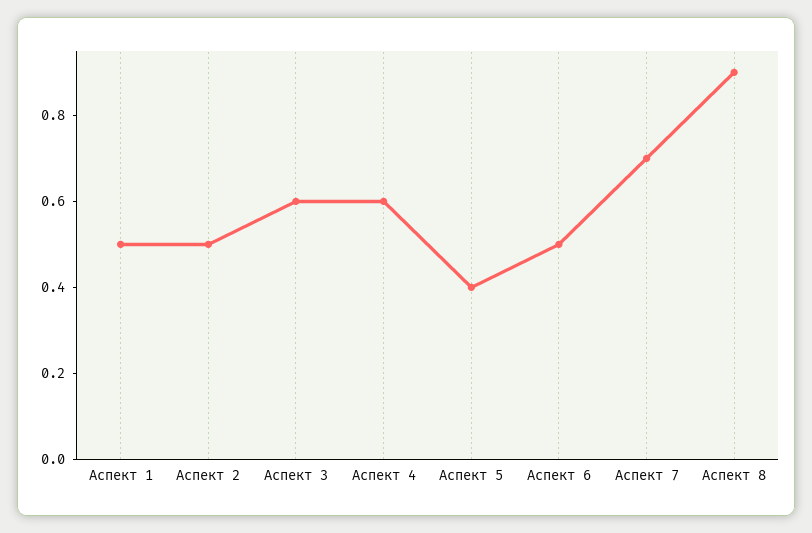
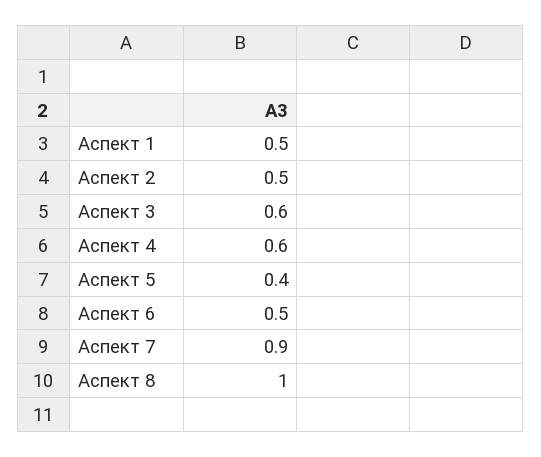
Аспект 7: 0.7 -> 0.9
Аспект 8: 0.9 -> 1

